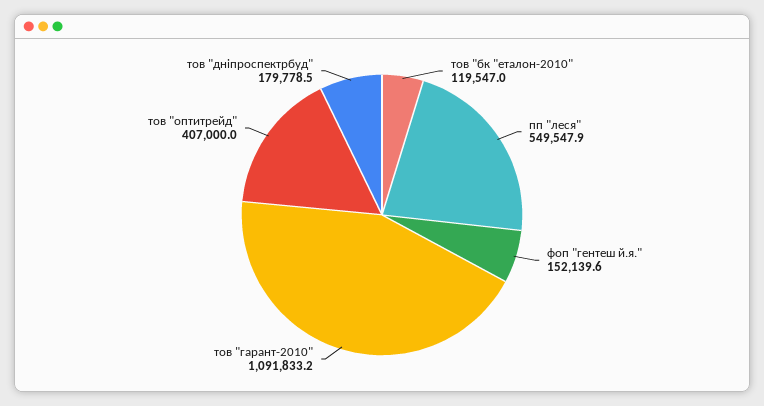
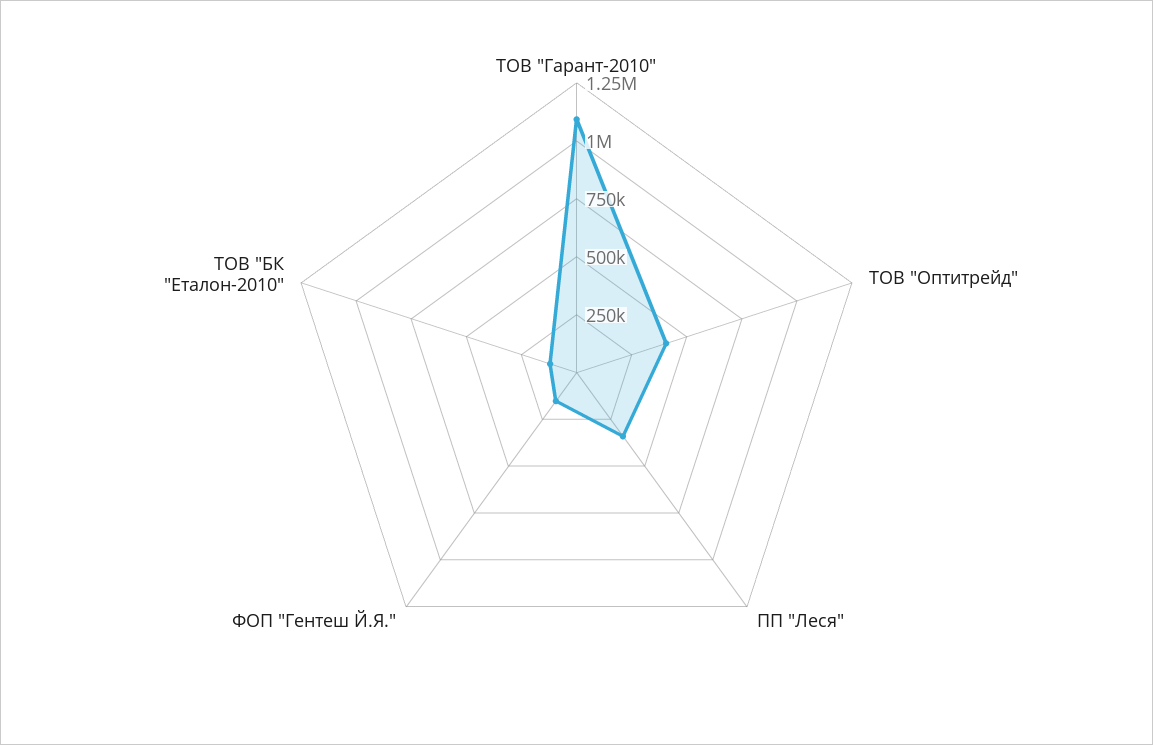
пп "леся": 549547.9 -> 350000
тов "дніпроспектрбуд": 179778.5 -> none

